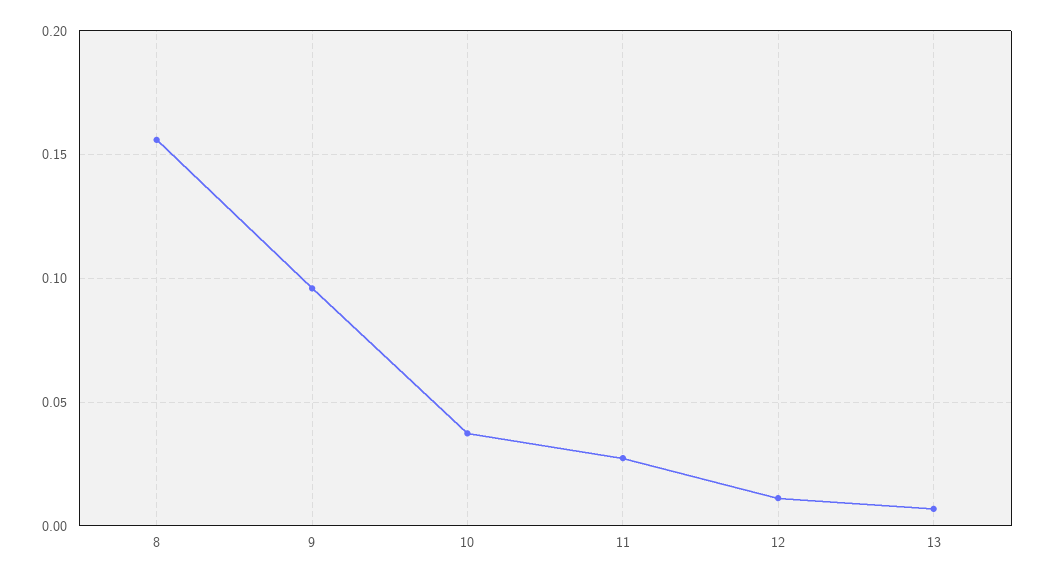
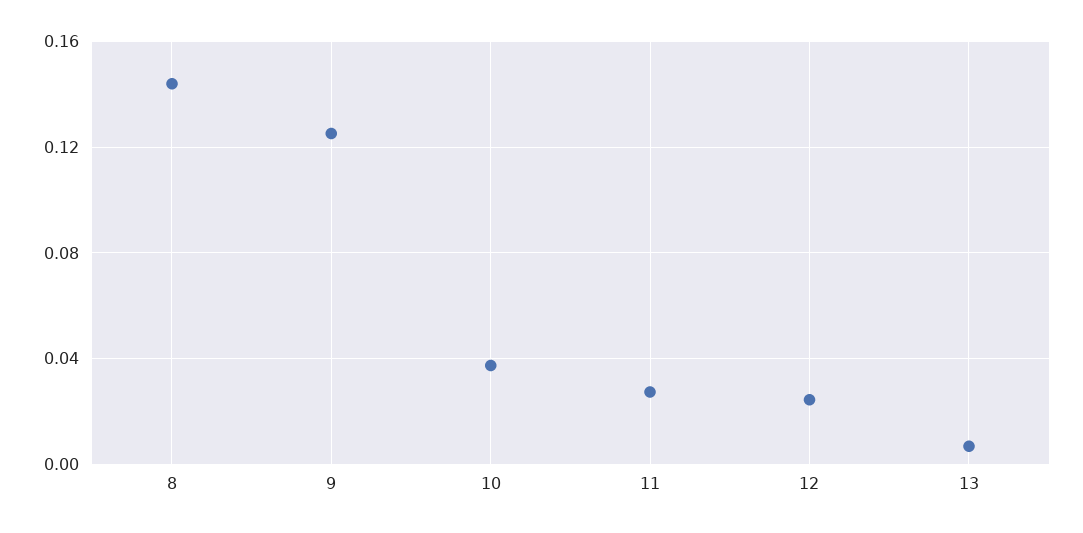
8: 0.155 -> 0.145
9: 0.095 -> 0.125
12: 0.01 -> 0.025

